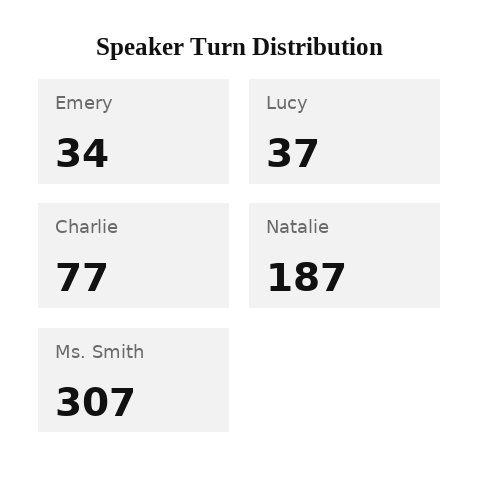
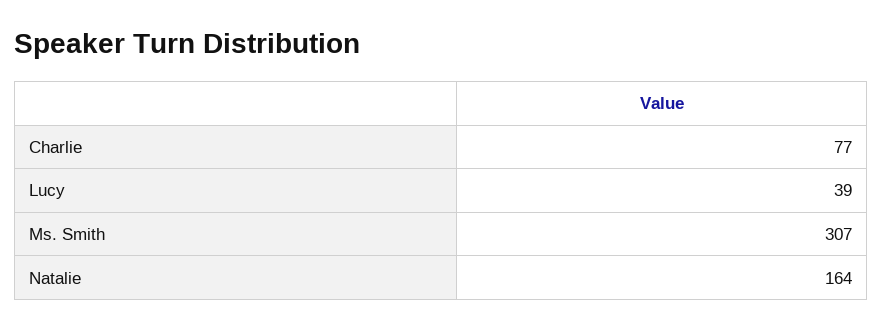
Emery: 34 -> none
Lucy: 37 -> 39
Natalie: 187 -> 164

